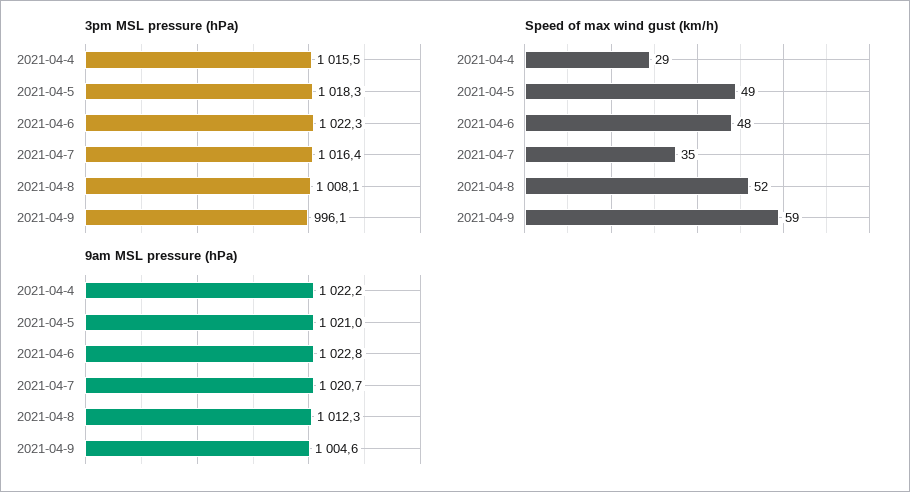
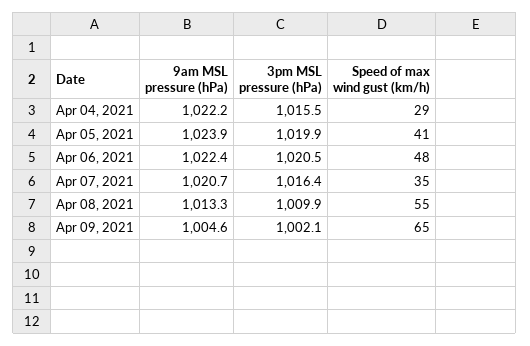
3pm MSL pressure (hPa), 2021-04-5: 1018.3 -> 1019.9
3pm MSL pressure (hPa), 2021-04-6: 1022.3 -> 1020.5
3pm MSL pressure (hPa), 2021-04-8: 1008.1 -> 1009.9
3pm MSL pressure (hPa), 2021-04-9: 996.1 -> 1002.1
Speed of max wind gust (km/h), 2021-04-5: 49 -> 41
Speed of max wind gust (km/h), 2021-04-8: 52 -> 55
Speed of max wind gust (km/h), 2021-04-9: 59 -> 65
9am MSL pressure (hPa), 2021-04-5: 1021 -> 1023.9
9am MSL pressure (hPa), 2021-04-6: 1022.8 -> 1022.4
9am MSL pressure (hPa), 2021-04-8: 1012.3 -> 1013.3

